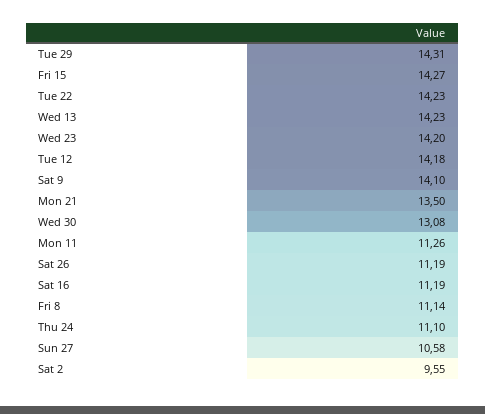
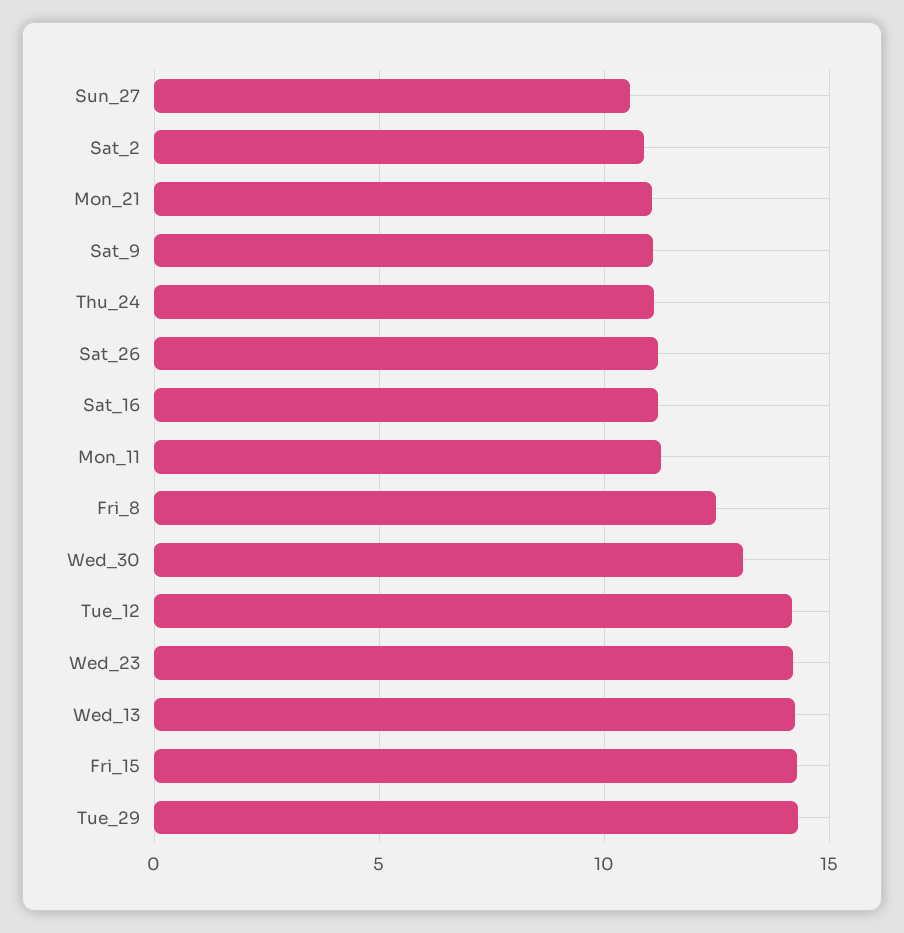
Tue 22: 14.23 -> none
Sat 9: 14.1 -> 11
Mon 21: 13.5 -> 11
Fri 8: 11.14 -> 12.5
Sat 2: 9.55 -> 11

